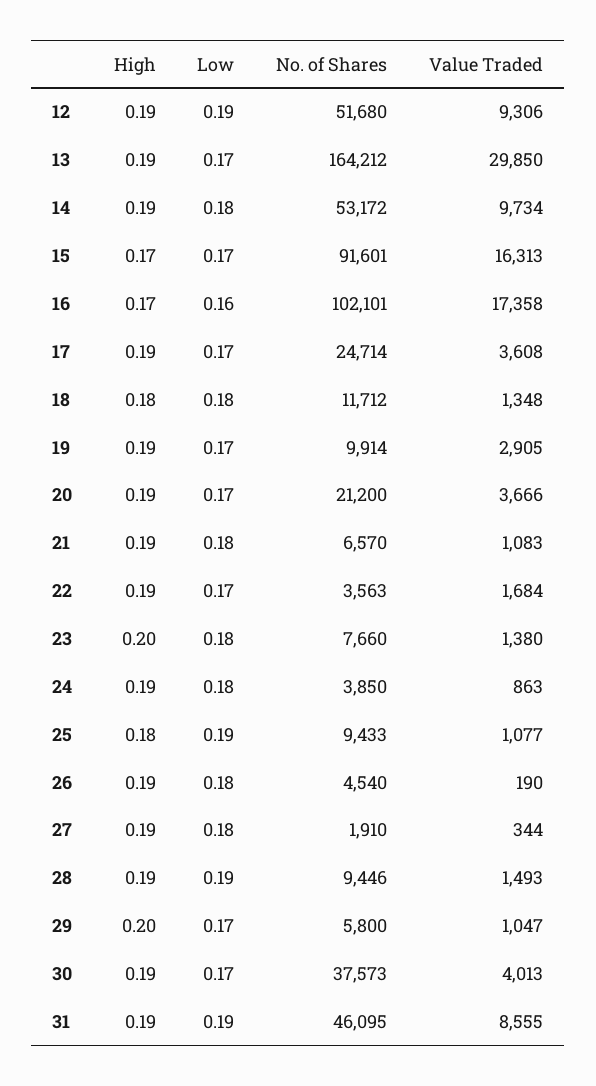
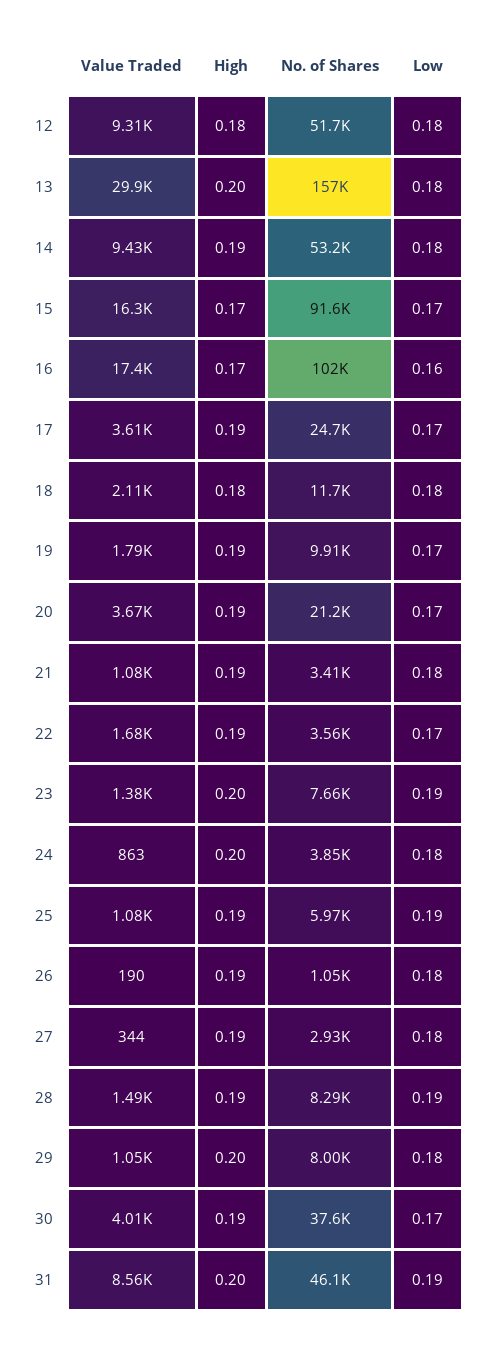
High, 12: 0.19 -> 0.18
Low, 12: 0.19 -> 0.18
High, 13: 0.19 -> 0.2
Low, 13: 0.17 -> 0.18
No. of Shares, 13: 164212 -> 157000
Value Traded, 14: 9734 -> 9430
Value Traded, 18: 1348 -> 2110
Value Traded, 19: 2905 -> 1790
No. of Shares, 21: 6570 -> 3410
Low, 23: 0.18 -> 0.19
High, 24: 0.19 -> 0.2
High, 25: 0.18 -> 0.19
No. of Shares, 25: 9433 -> 5970
No. of Shares, 26: 4540 -> 1050
No. of Shares, 27: 1910 -> 2930
No. of Shares, 28: 9446 -> 8290
Low, 29: 0.17 -> 0.18
No. of Shares, 29: 5800 -> 8000
High, 31: 0.19 -> 0.2

